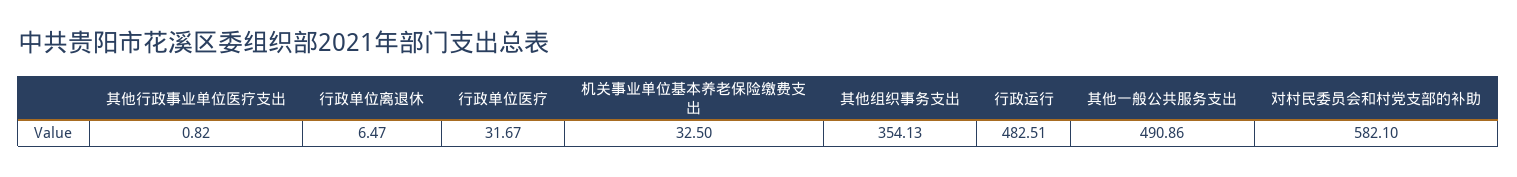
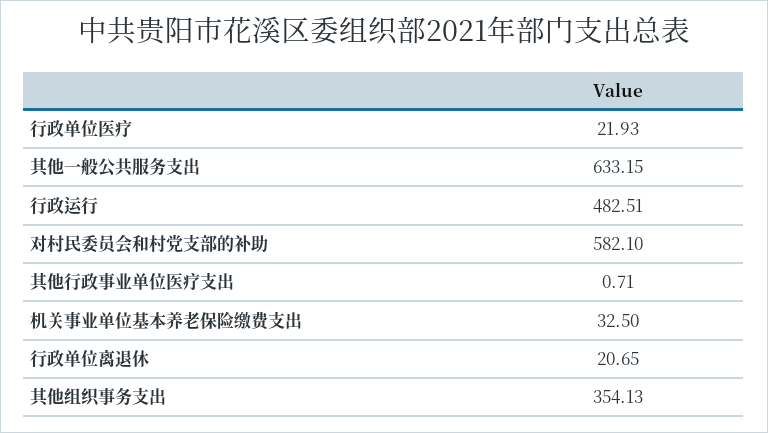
其他行政事业单位医疗支出: 0.82 -> 0.71
行政单位离退休: 6.47 -> 20.65
行政单位医疗: 31.67 -> 21.93
其他一般公共服务支出: 490.86 -> 633.15

